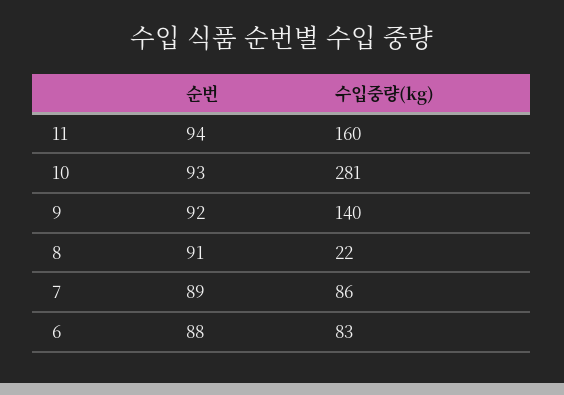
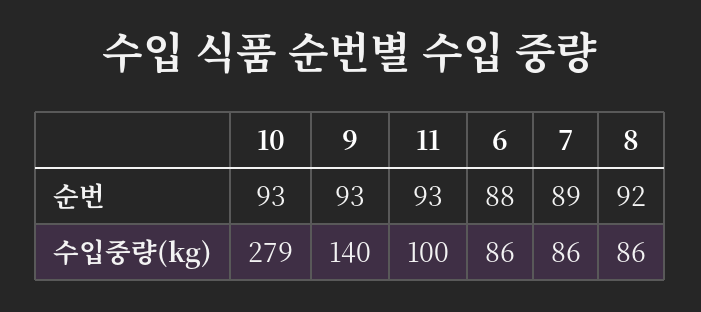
순번, 11: 94 -> 93
수입중량(kg), 11: 160 -> 100
수입중량(kg), 10: 281 -> 279
순번, 9: 92 -> 93
순번, 8: 91 -> 92
수입중량(kg), 8: 22 -> 86
수입중량(kg), 6: 83 -> 86

